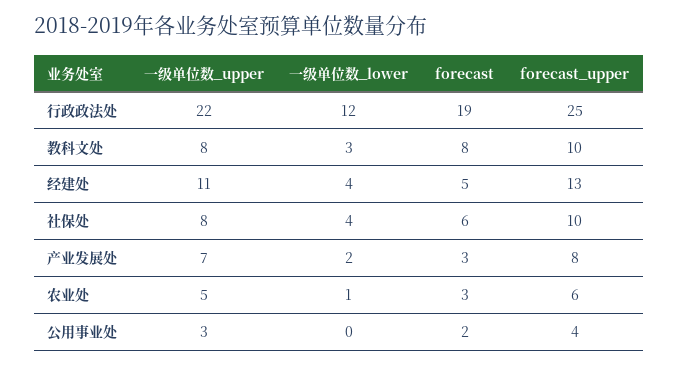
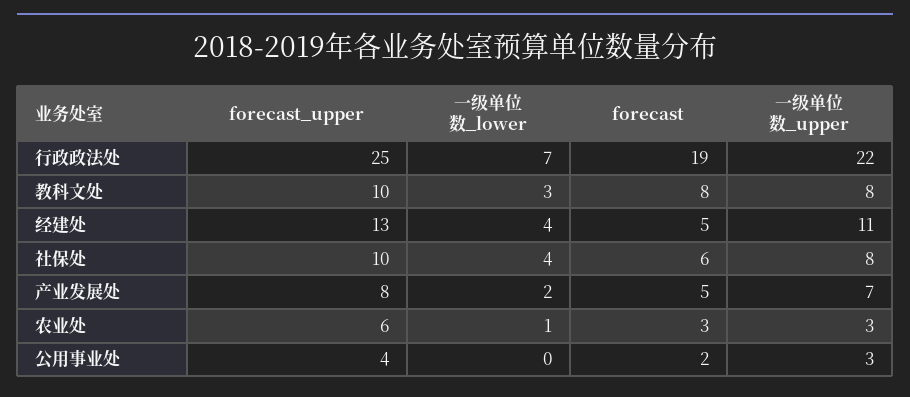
一级单位数_lower, 行政政法处: 12 -> 7
forecast, 产业发展处: 3 -> 5
一级单位数_upper, 农业处: 5 -> 3

